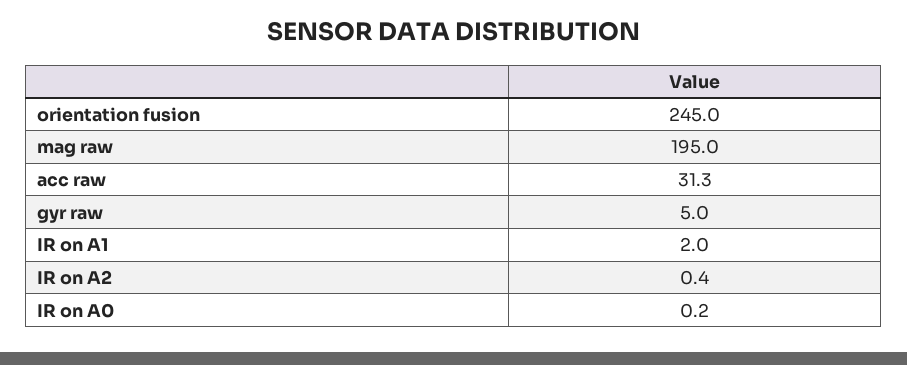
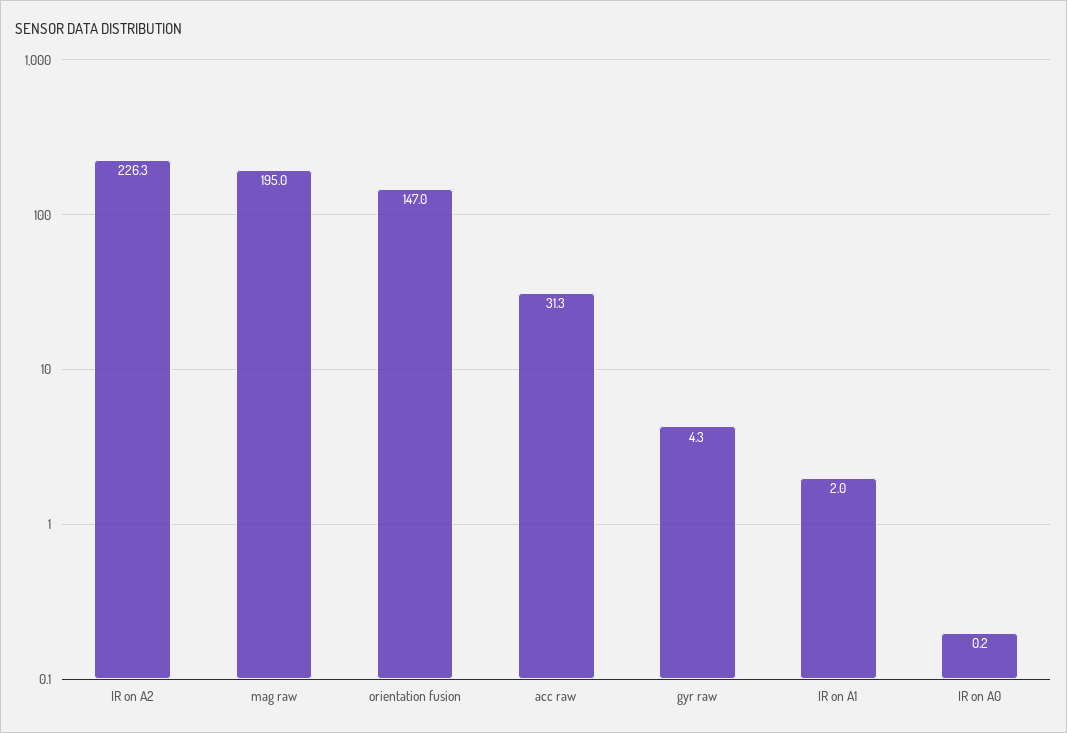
orientation fusion: 245 -> 147
gyr raw: 5 -> 4.3
IR on A2: 0.4 -> 226.3

